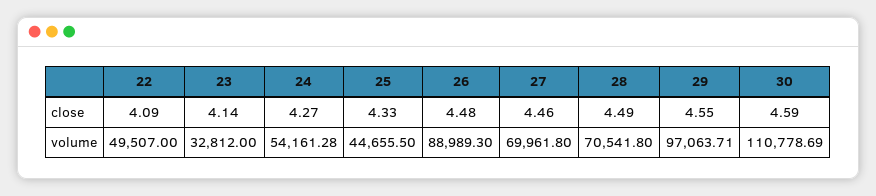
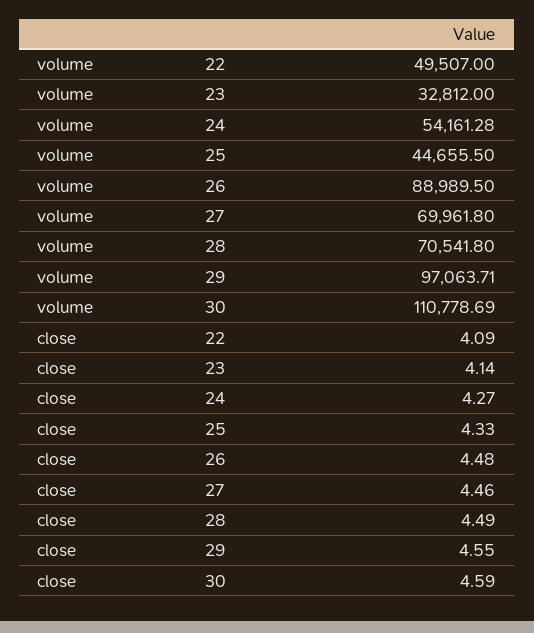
26, volume: 88989.3 -> 88989.5

